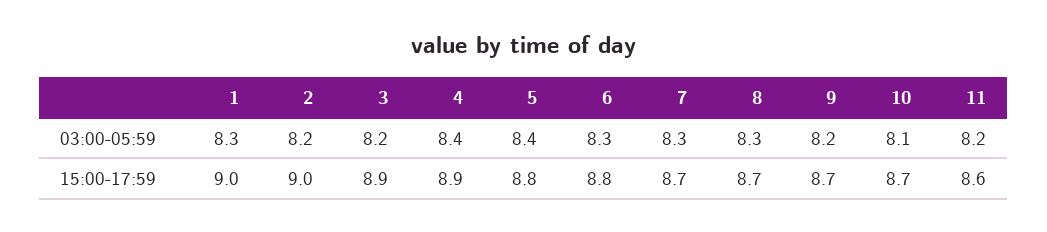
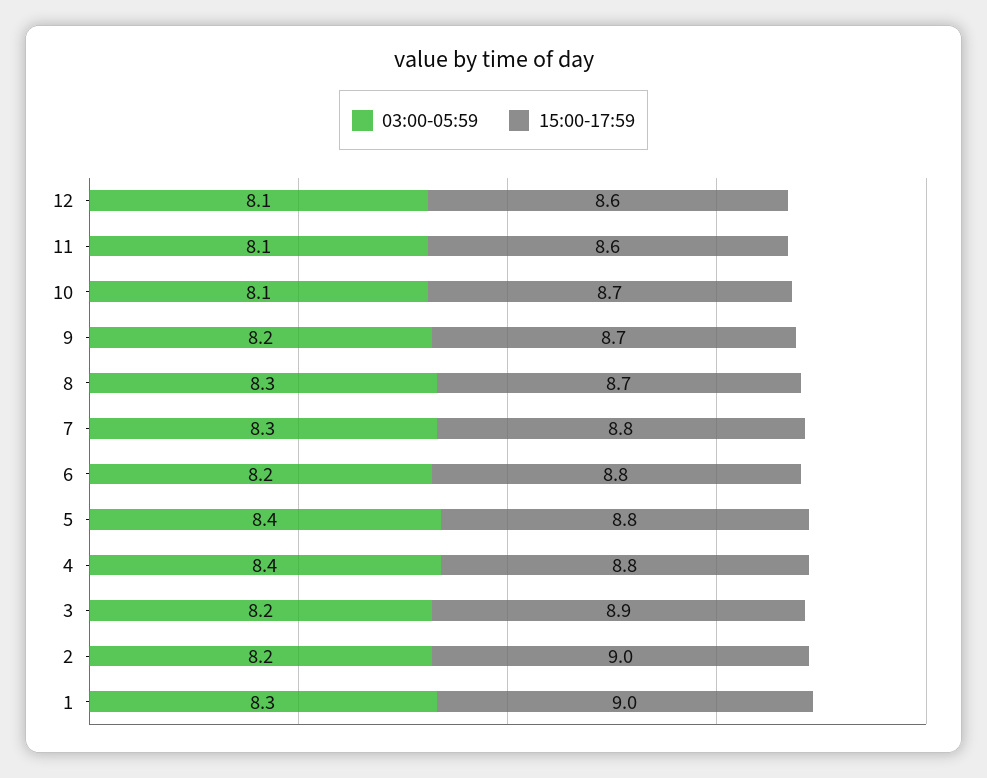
03:00-05:59, 6: 8.3 -> 8.2
03:00-05:59, 11: 8.2 -> 8.1
15:00-17:59, 4: 8.9 -> 8.8
15:00-17:59, 7: 8.7 -> 8.8
03:00-05:59, 12: none -> 8.1
15:00-17:59, 12: none -> 8.6

